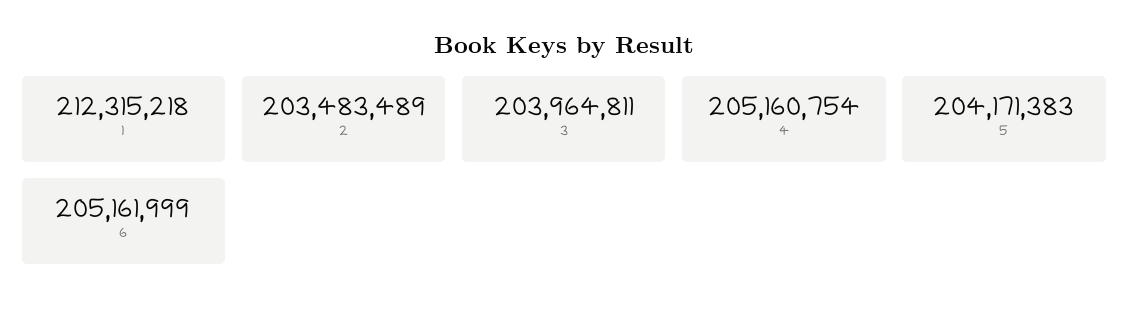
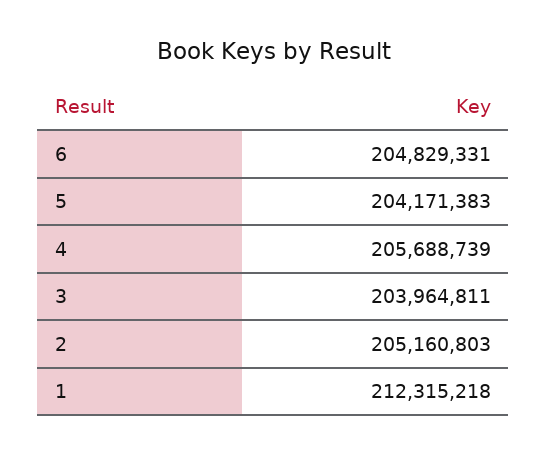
2: 203483489 -> 205160803
4: 205160754 -> 205688739
6: 205161999 -> 204829331

